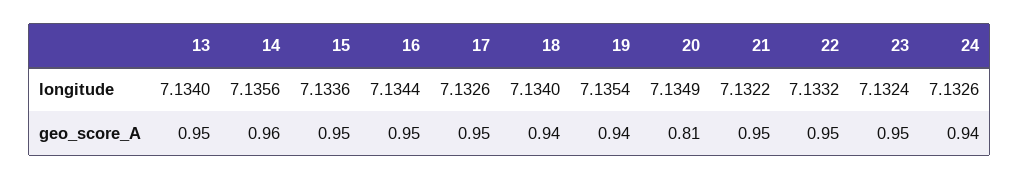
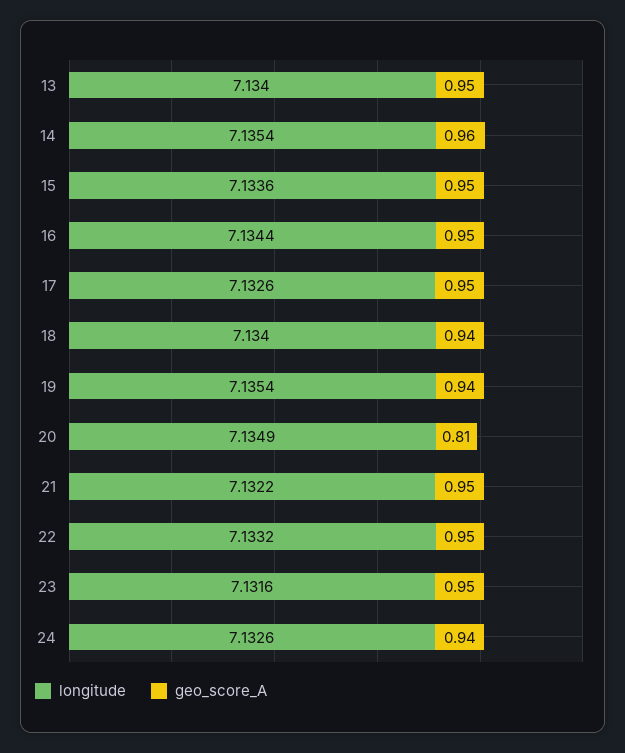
longitude, 14: 7.1356 -> 7.1354
longitude, 23: 7.1324 -> 7.1316

